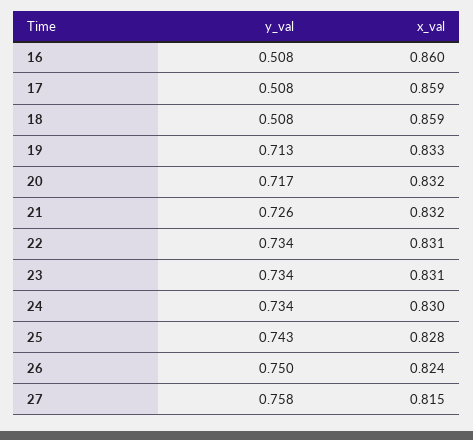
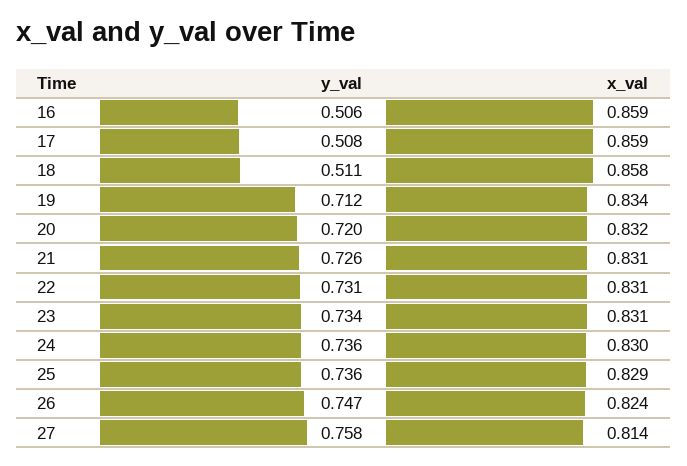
y_val, 16: 0.508 -> 0.506
x_val, 16: 0.86 -> 0.859
y_val, 18: 0.508 -> 0.511
x_val, 18: 0.859 -> 0.858
y_val, 19: 0.713 -> 0.712
x_val, 19: 0.833 -> 0.834
y_val, 20: 0.717 -> 0.72
x_val, 21: 0.832 -> 0.831
y_val, 22: 0.734 -> 0.731
y_val, 24: 0.734 -> 0.736
y_val, 25: 0.743 -> 0.736
x_val, 25: 0.828 -> 0.829
y_val, 26: 0.75 -> 0.747
x_val, 27: 0.815 -> 0.814

